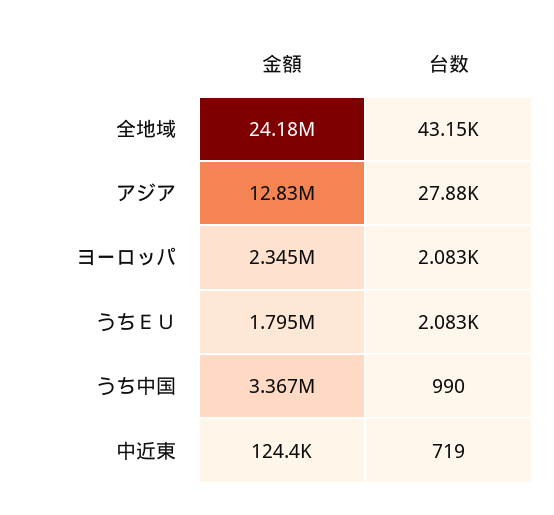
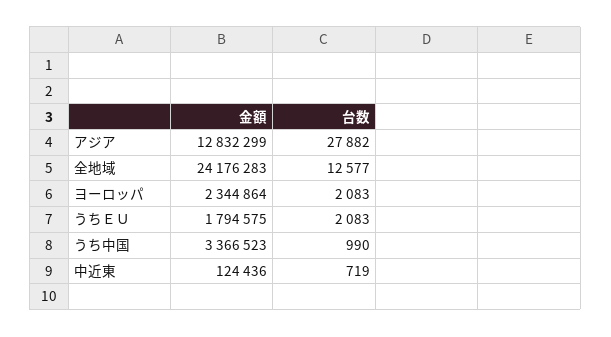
台数, 全地域: 43150 -> 12577

